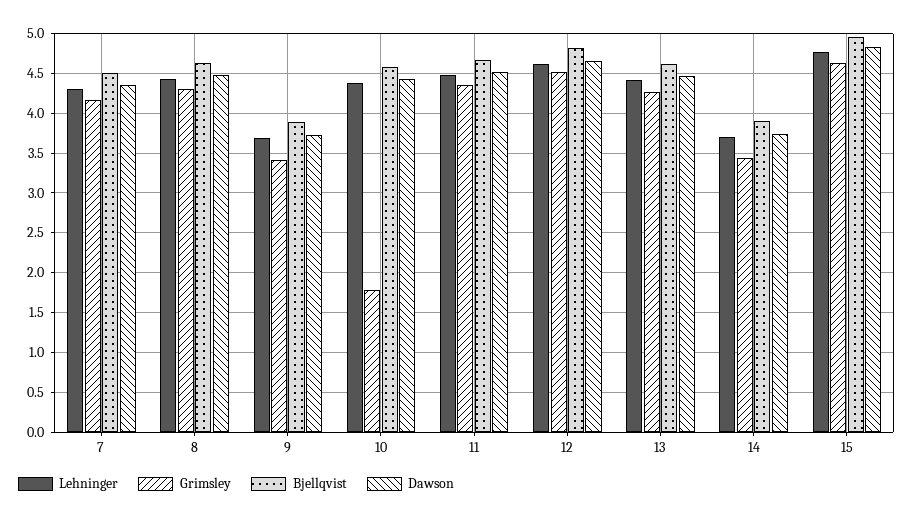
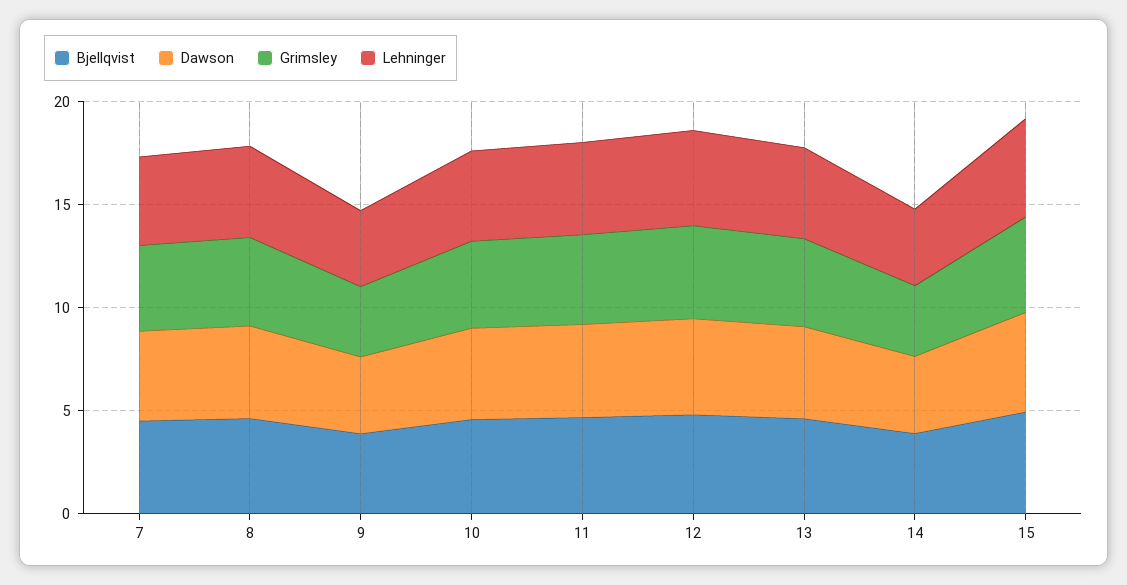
Grimsley, 10: 1.8 -> 4

